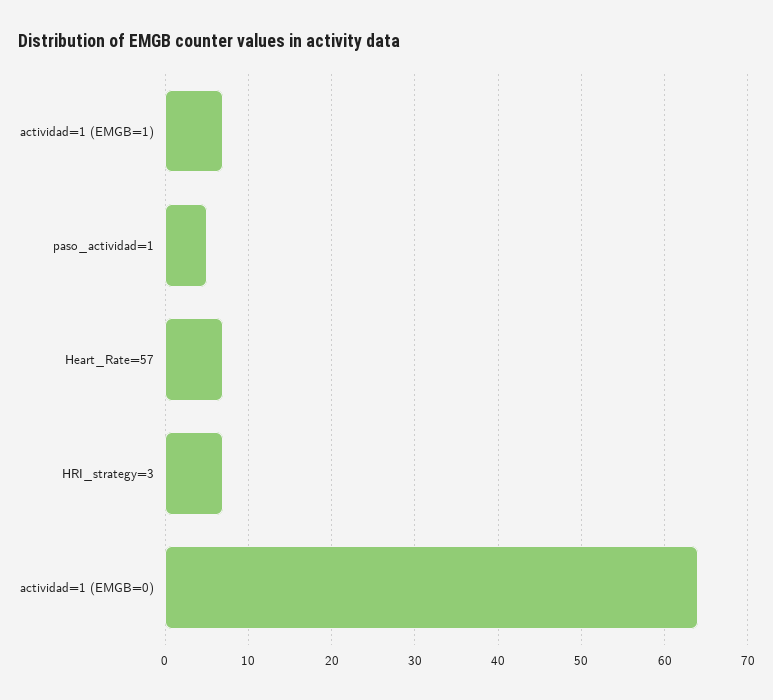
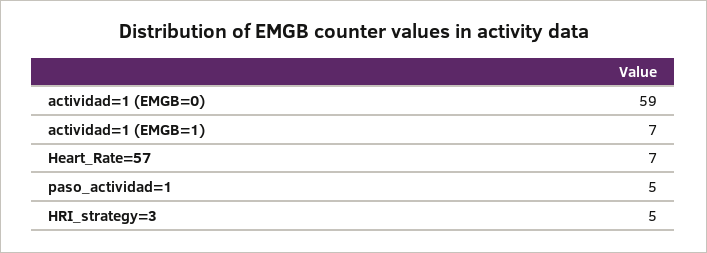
HRI_strategy=3: 7 -> 5
actividad=1 (EMGB=0): 64 -> 59

